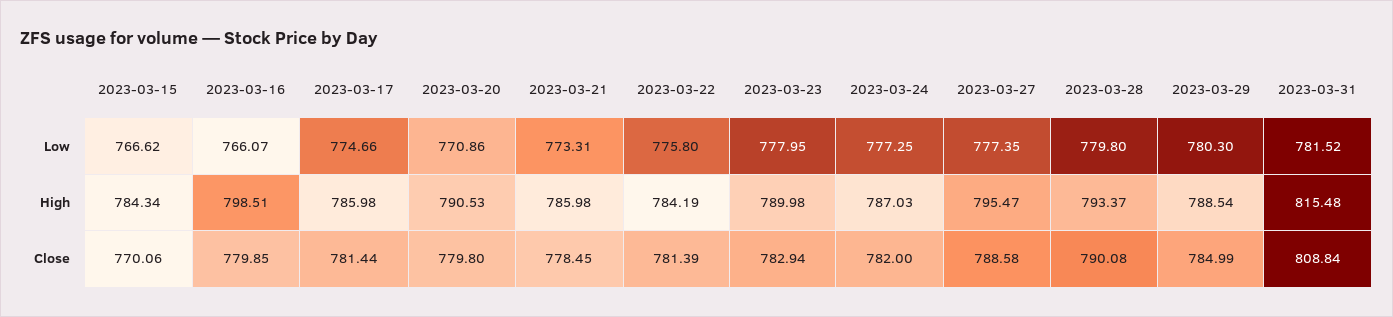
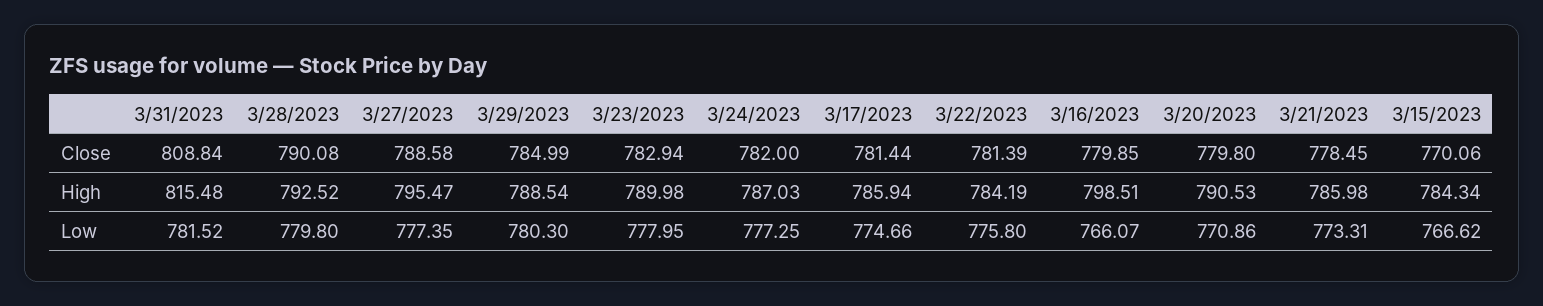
2023-03-17, High: 785.98 -> 785.94
2023-03-28, High: 793.37 -> 792.52

